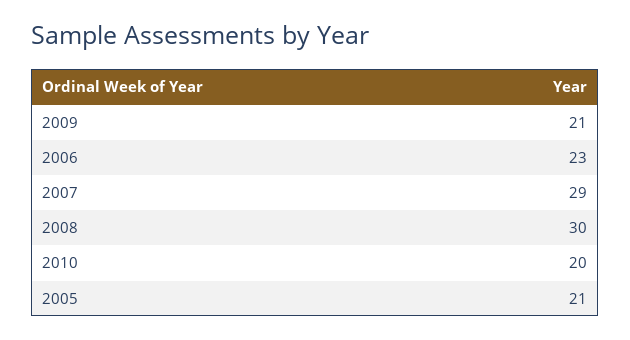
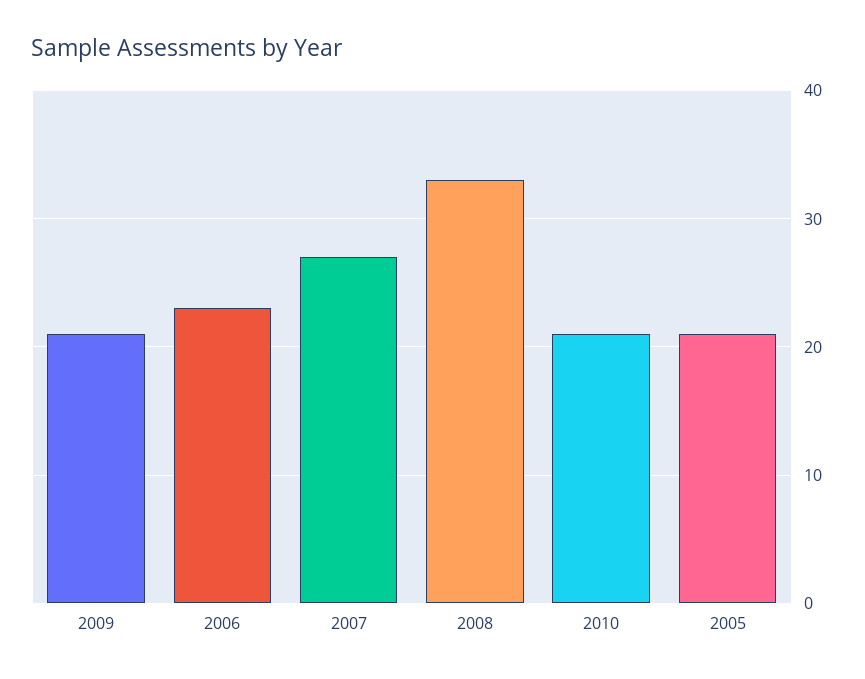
2007: 29 -> 27
2008: 30 -> 33
2010: 20 -> 21

